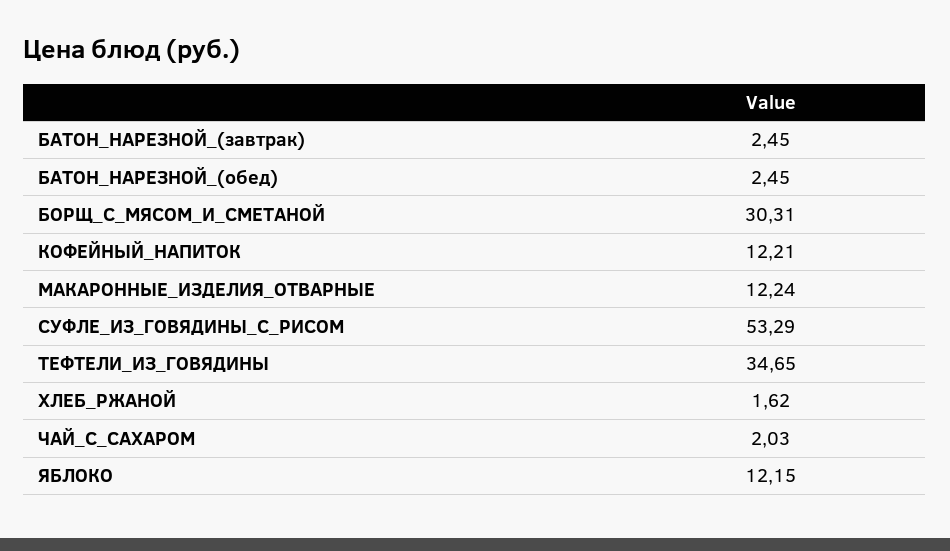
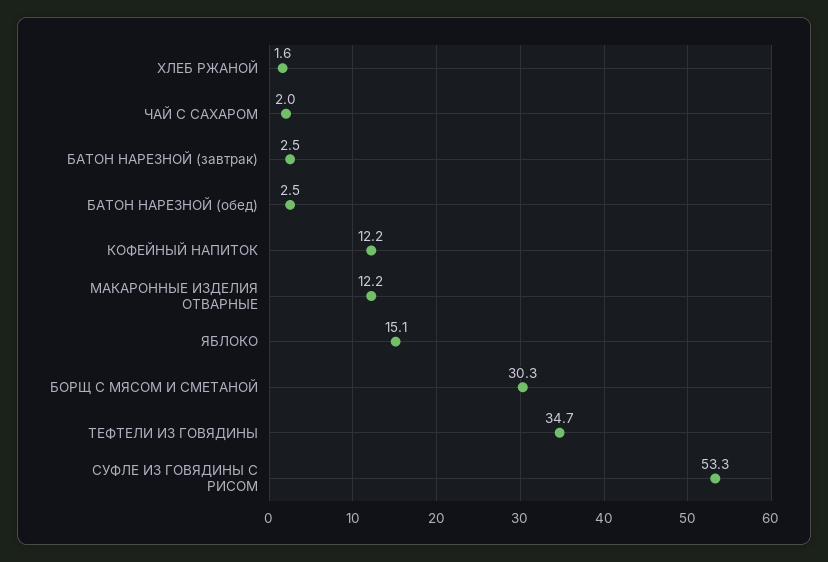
ЯБЛОКО: 12.15 -> 15.1

